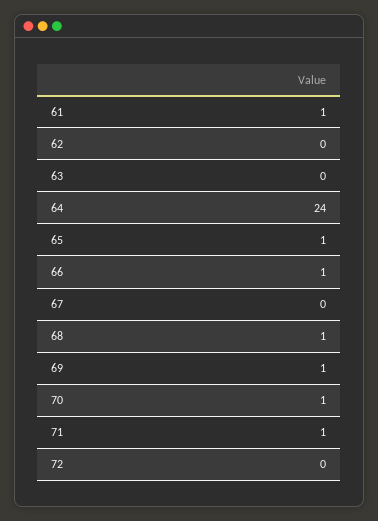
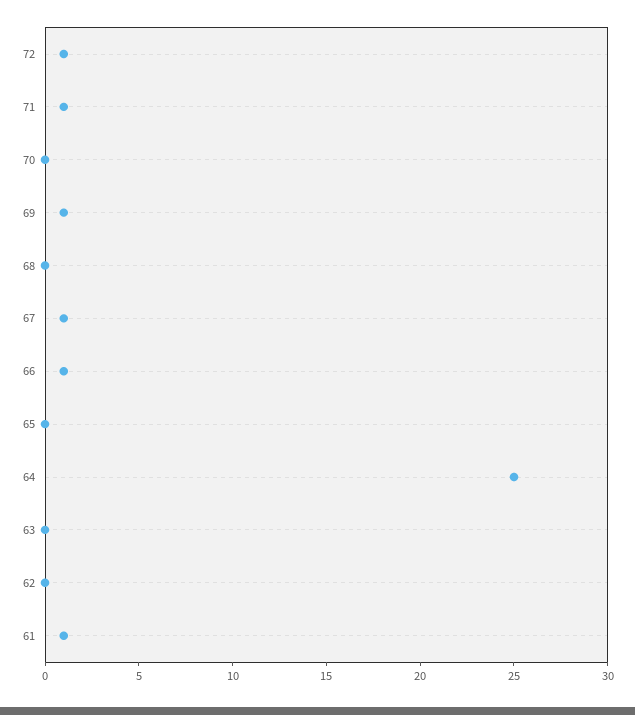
64: 24 -> 25
65: 1 -> 0
67: 0 -> 1
68: 1 -> 0
70: 1 -> 0
72: 0 -> 1

